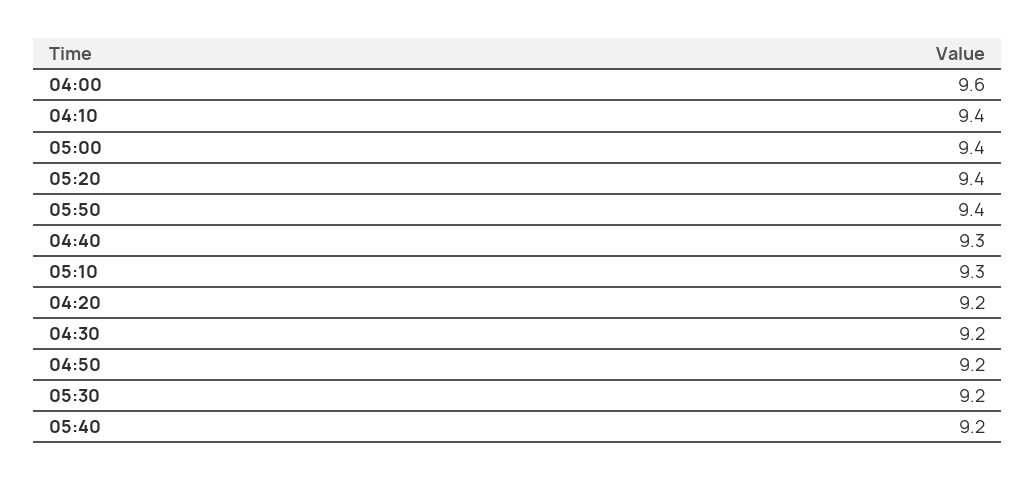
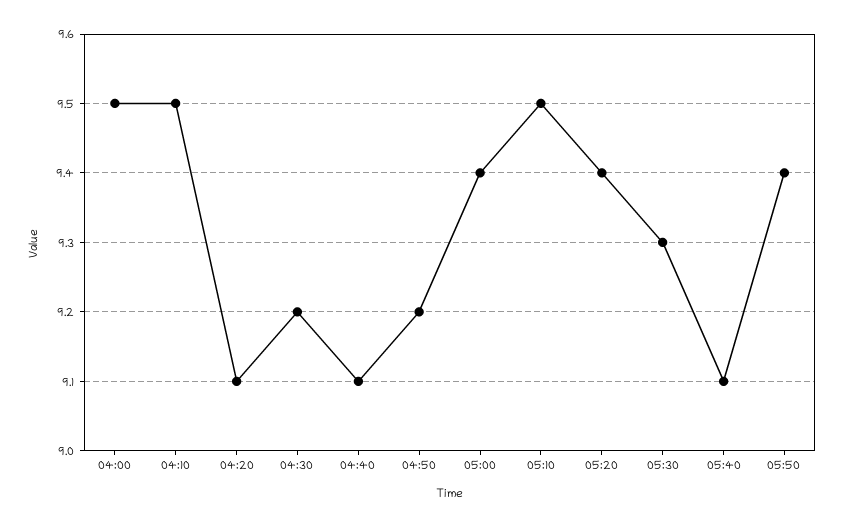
04:00: 9.6 -> 9.5
04:10: 9.4 -> 9.5
04:40: 9.3 -> 9.1
05:10: 9.3 -> 9.5
04:20: 9.2 -> 9.1
05:30: 9.2 -> 9.3
05:40: 9.2 -> 9.1

